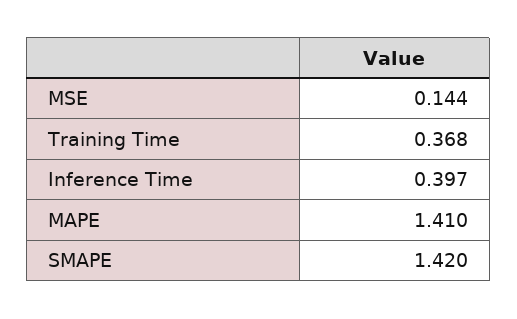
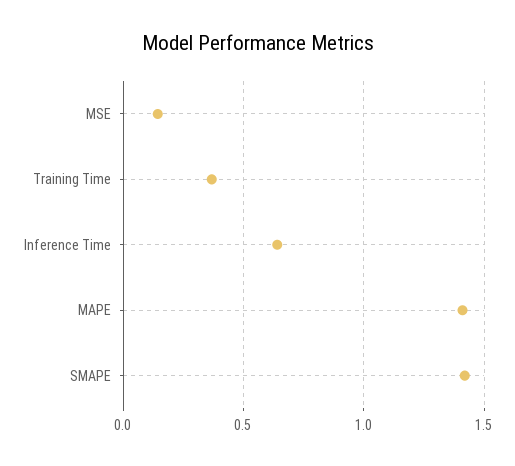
Inference Time: 0.397 -> 0.65

